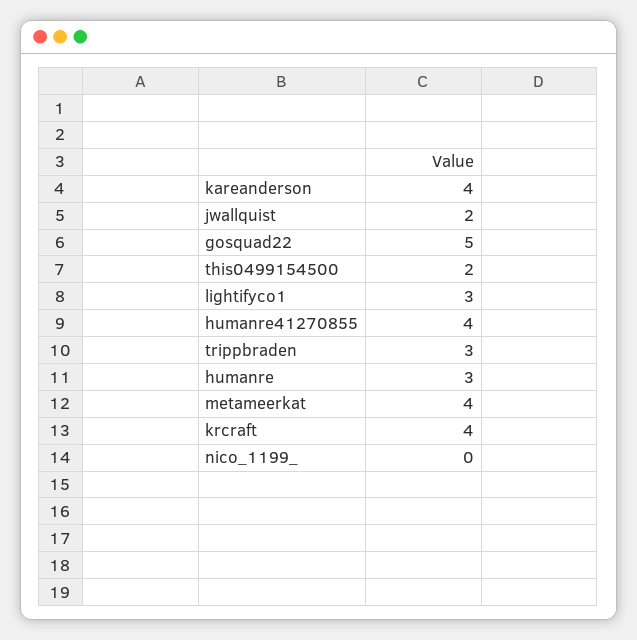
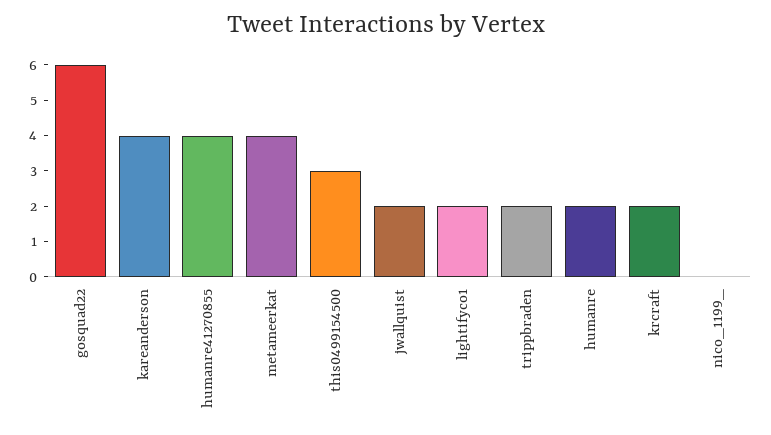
gosquad22: 5 -> 6
this0499154500: 2 -> 3
lightifyco1: 3 -> 2
trippbraden: 3 -> 2
humanre: 3 -> 2
krcraft: 4 -> 2

